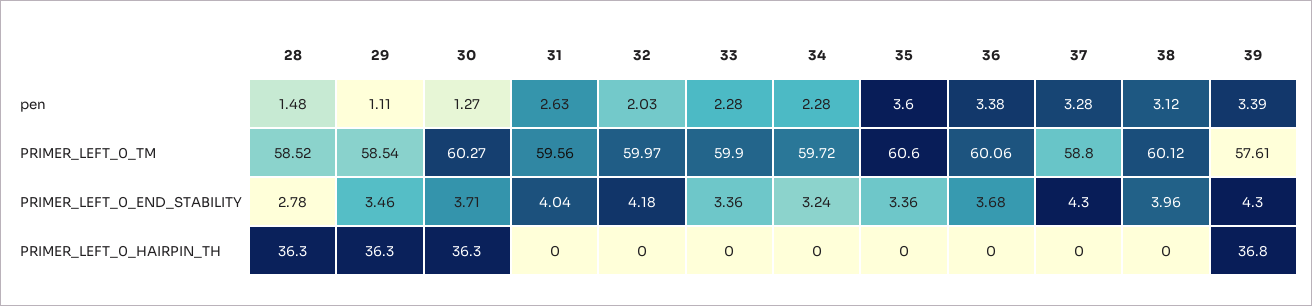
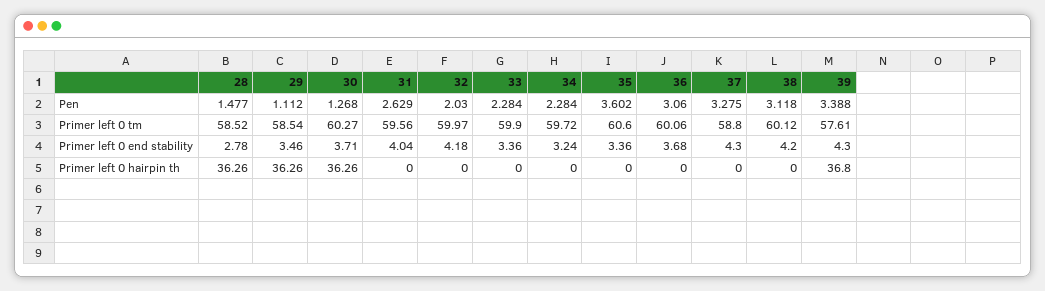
36, pen: 3.38 -> 3.06
38, PRIMER_LEFT_0_END_STABILITY: 3.96 -> 4.2

